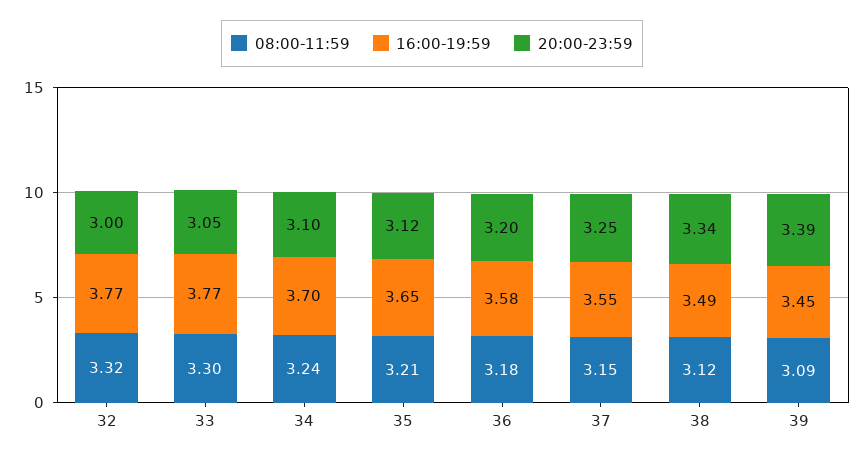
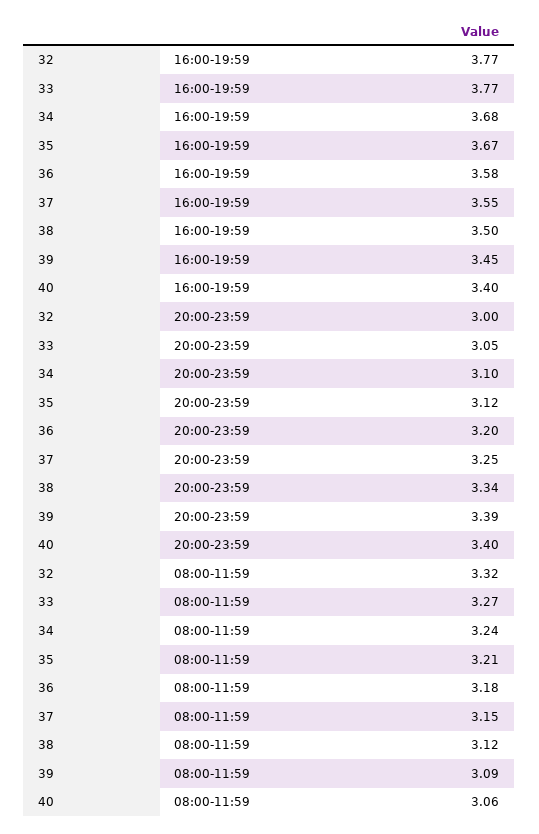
08:00-11:59, 33: 3.3 -> 3.27
16:00-19:59, 34: 3.7 -> 3.68
16:00-19:59, 35: 3.65 -> 3.67
16:00-19:59, 38: 3.49 -> 3.5
16:00-19:59, 40: none -> 3.4
20:00-23:59, 40: none -> 3.4
08:00-11:59, 40: none -> 3.06

